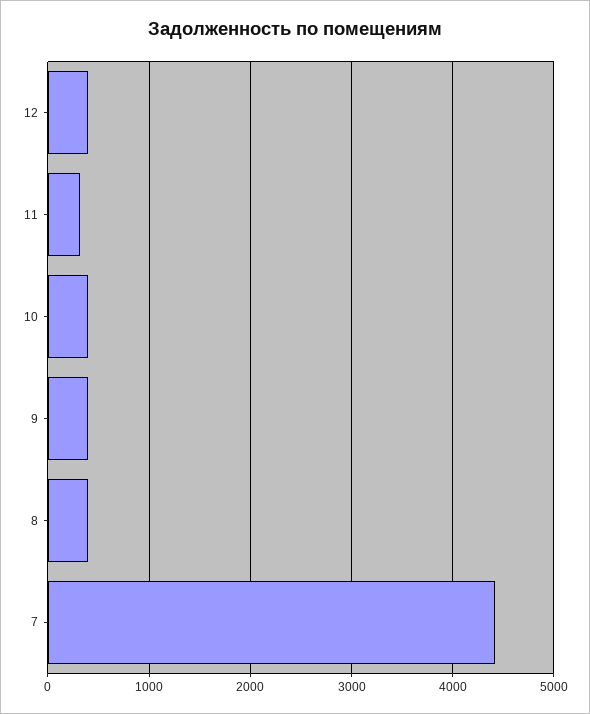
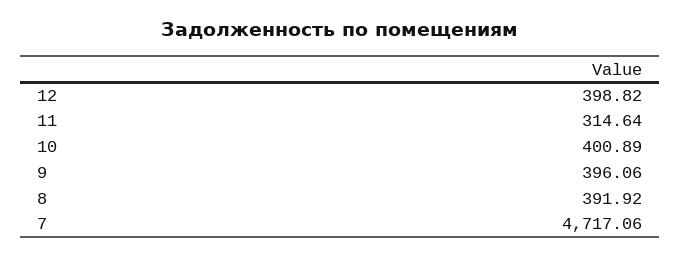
7: 4400 -> 4717.06

